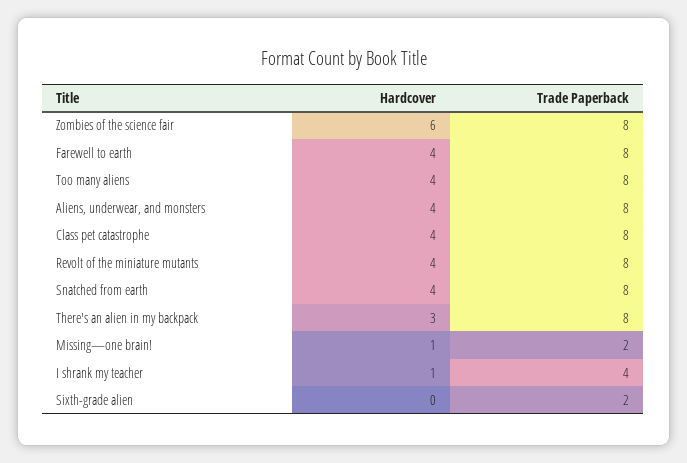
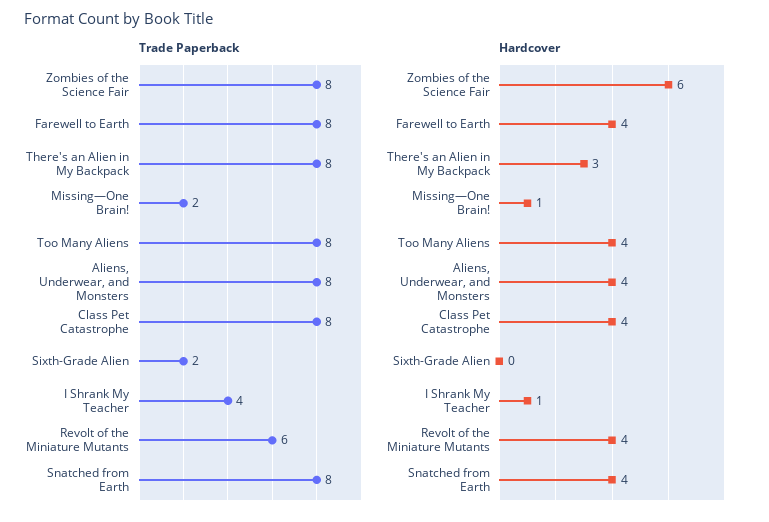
Trade Paperback, Revolt of the miniature mutants: 8 -> 6

